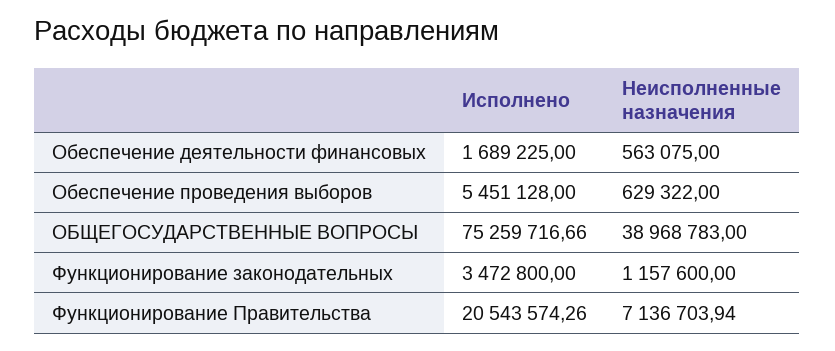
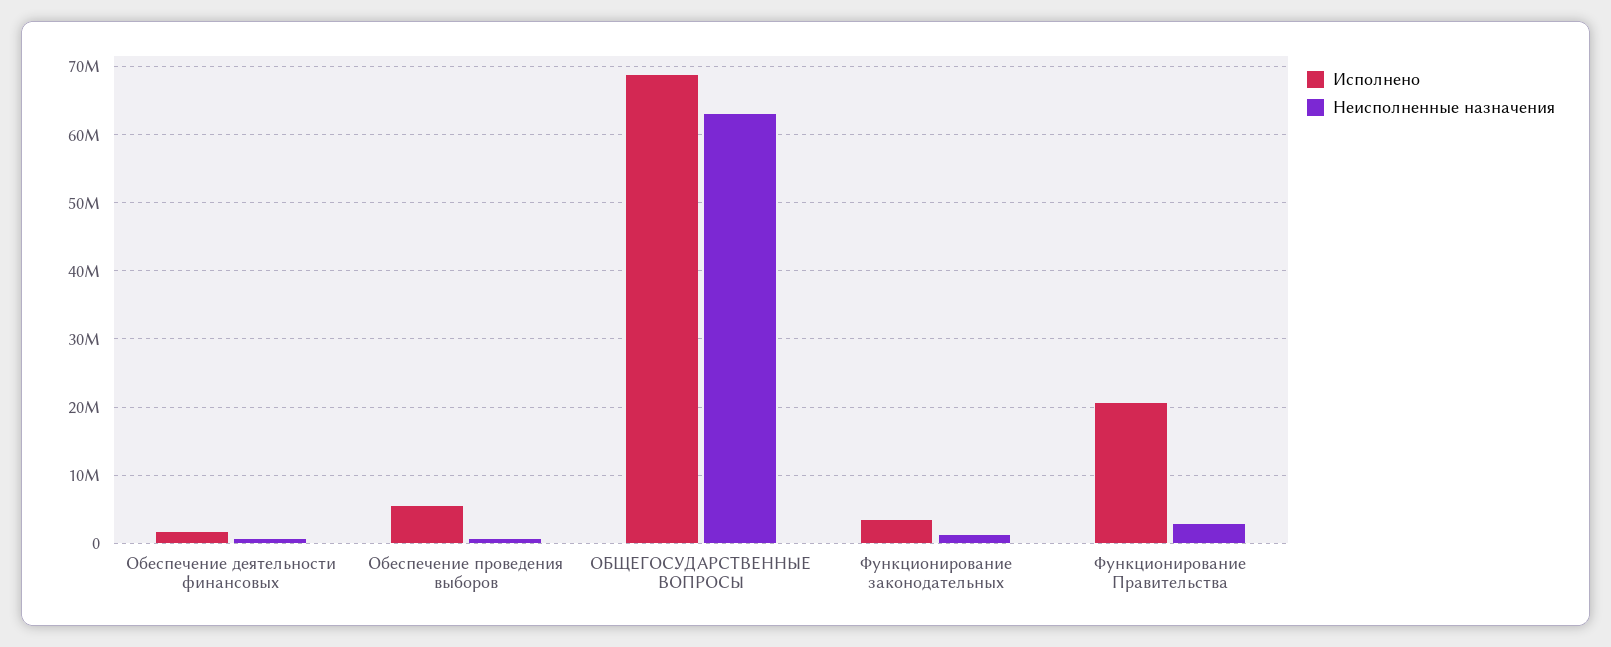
Исполнено, ОБЩЕГОСУДАРСТВЕННЫЕ ВОПРОСЫ: 75259716.66 -> 69000000
Неисполненные назначения, ОБЩЕГОСУДАРСТВЕННЫЕ ВОПРОСЫ: 38968783 -> 63000000
Неисполненные назначения, Функционирование Правительства: 7136703.94 -> 3000000

